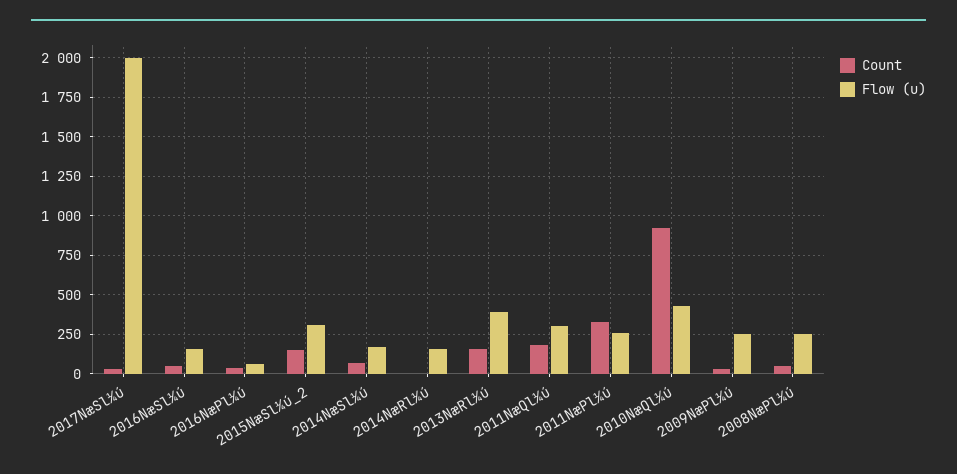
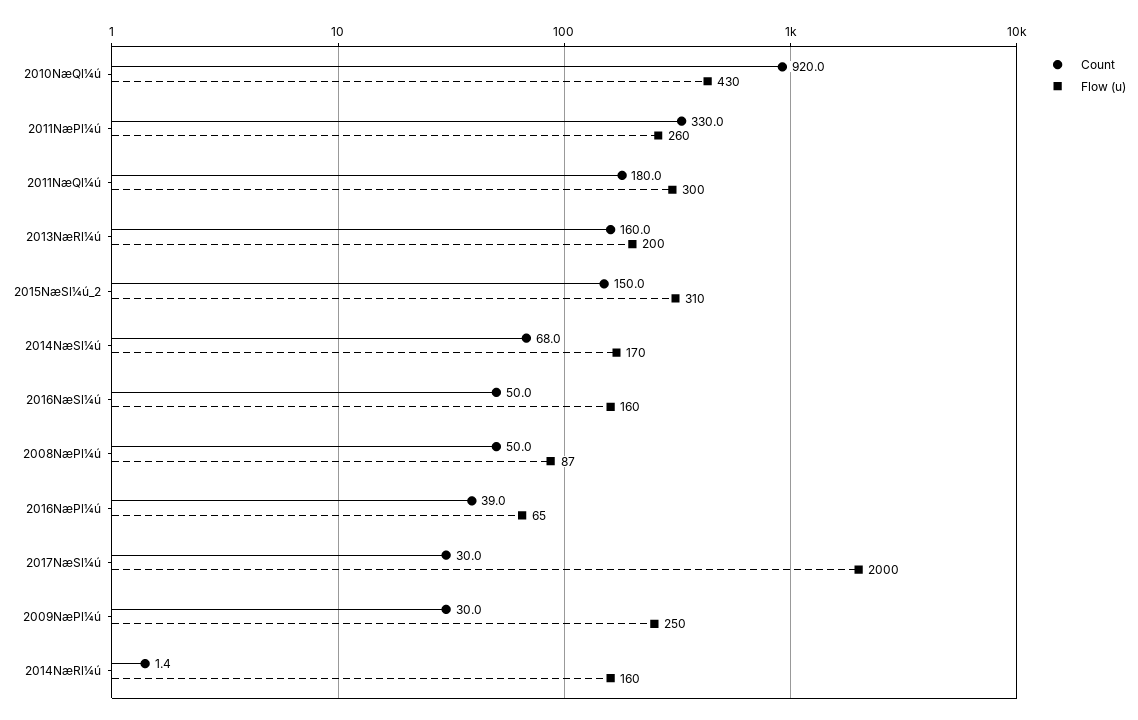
Flow (u), 2013NæRl¼ú: 400 -> 200
Flow (u), 2008NæPl¼ú: 250 -> 87

